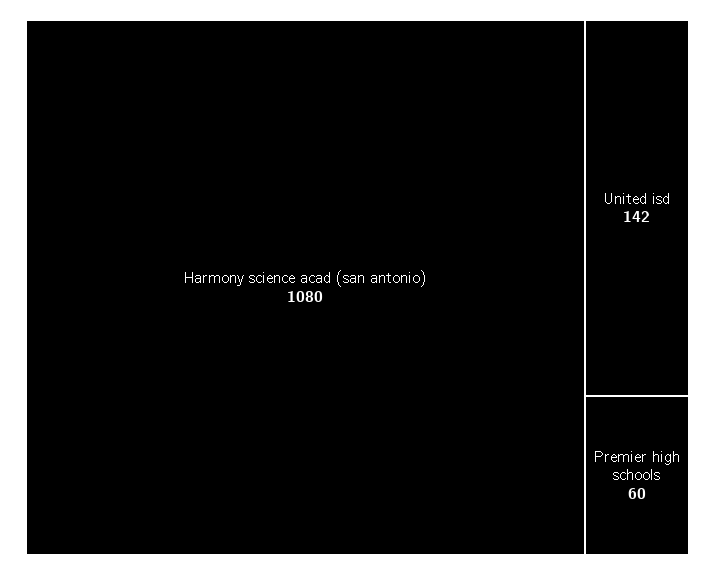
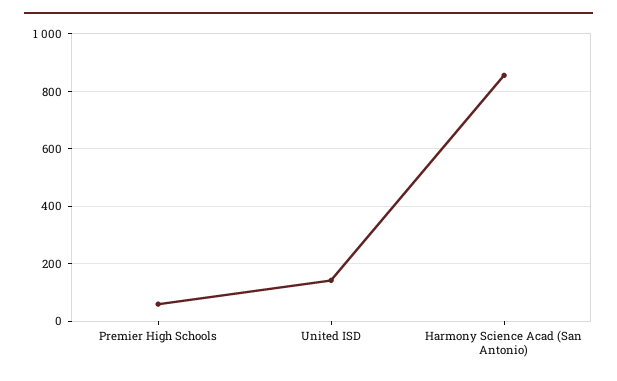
Harmony science acad (san antonio): 1080 -> 850

